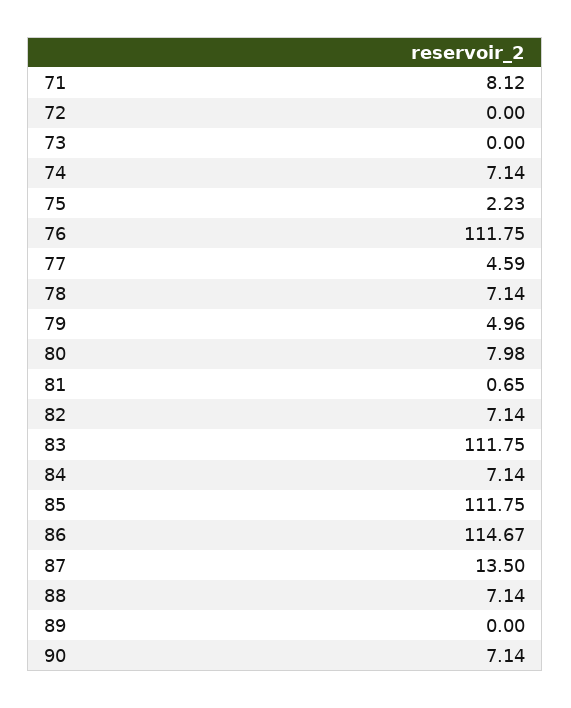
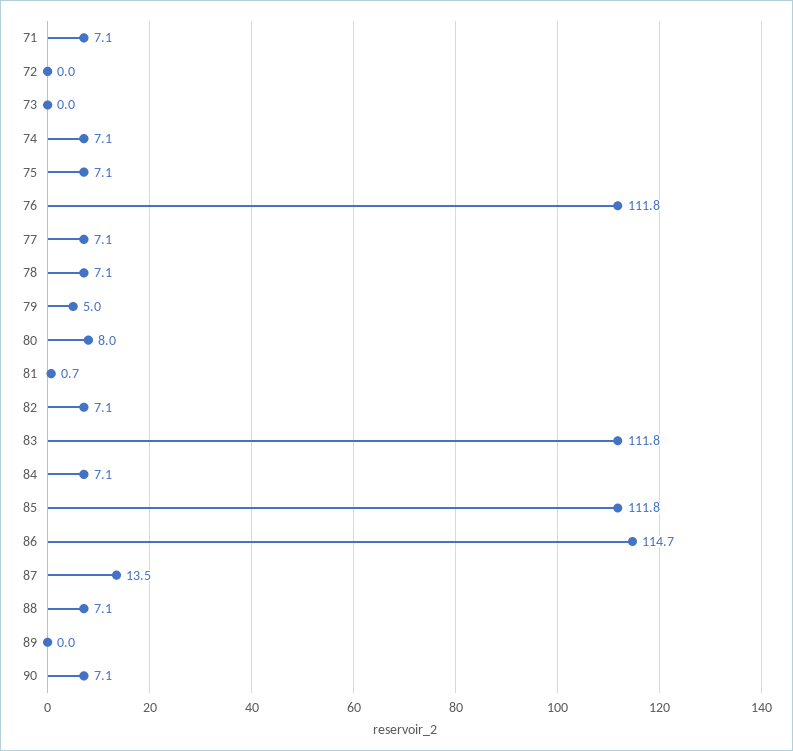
71: 8.12 -> 7.1
75: 2.23 -> 7.1
77: 4.59 -> 7.1

